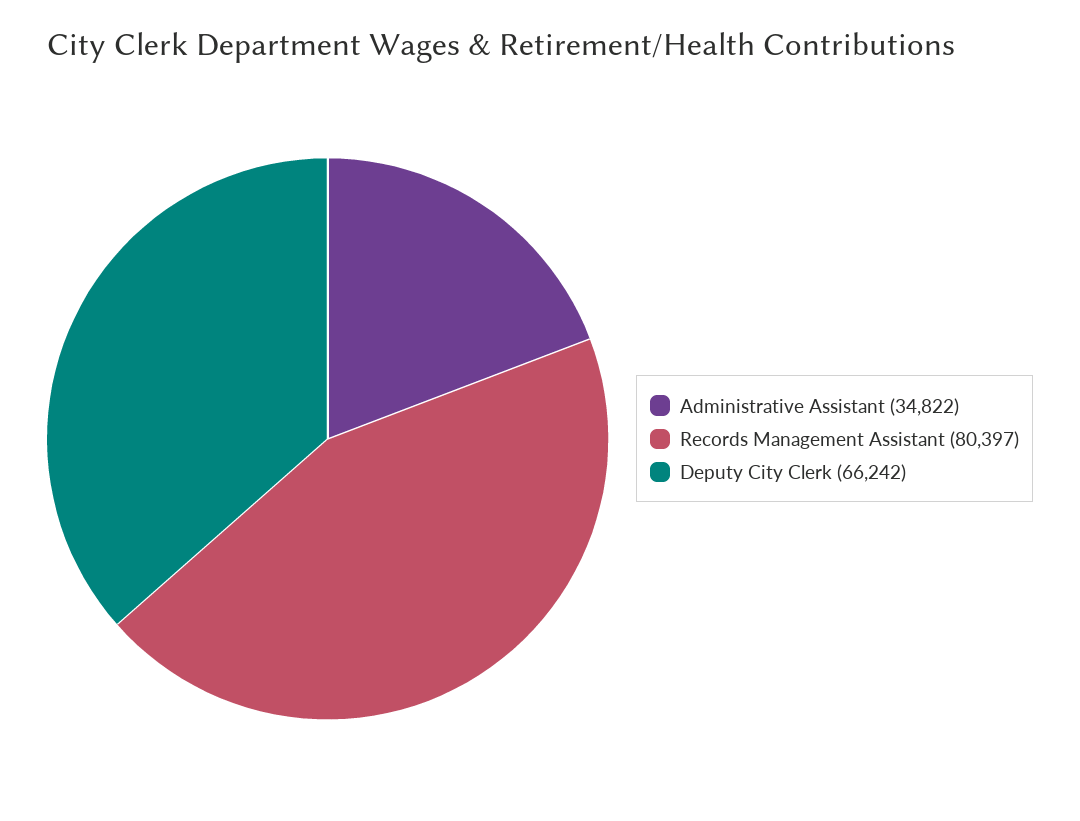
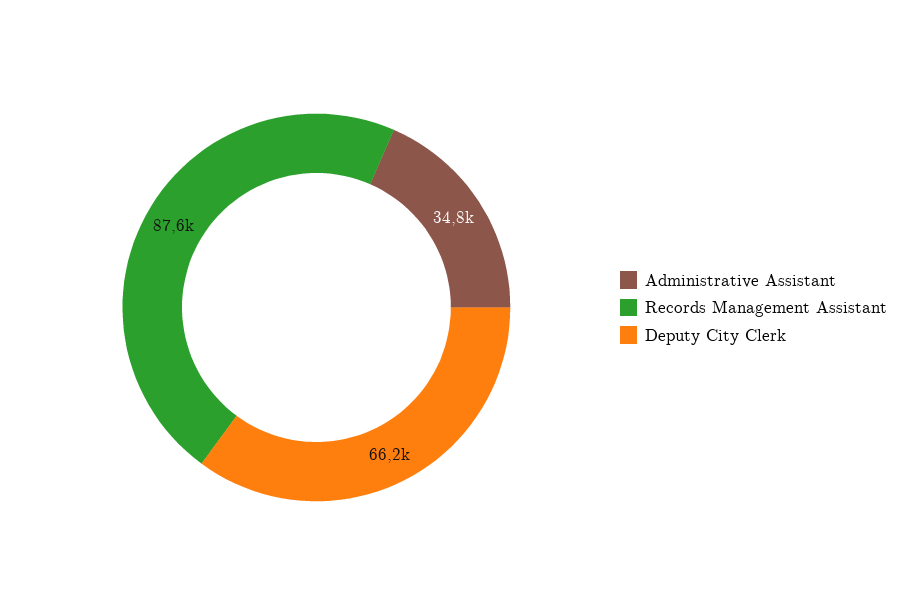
Records Management Assistant: 80397 -> 87600

